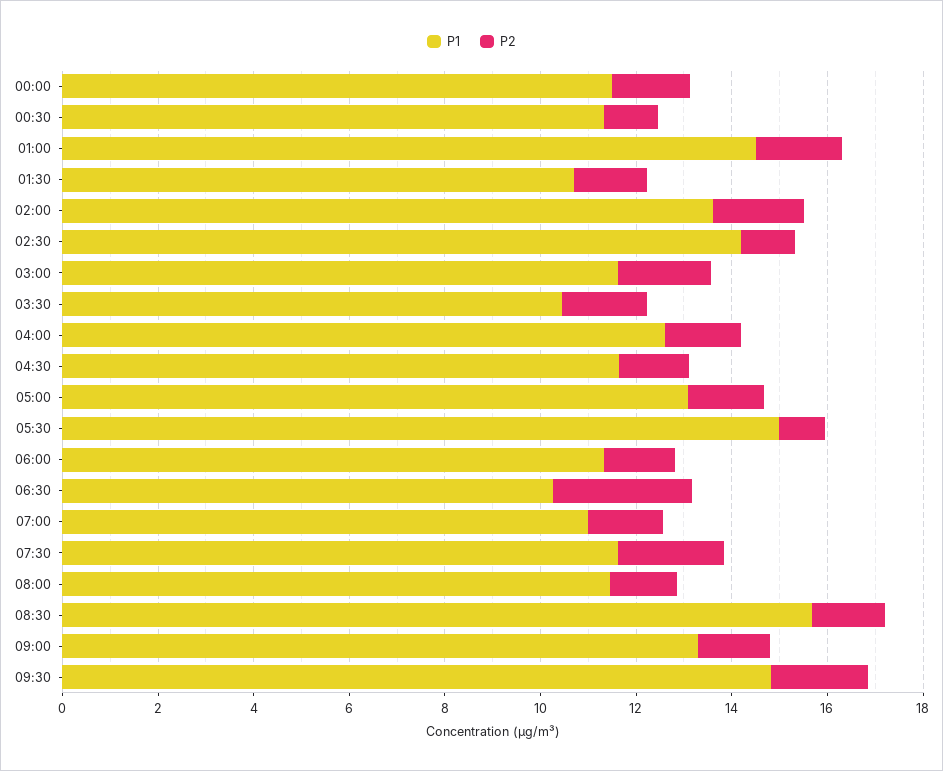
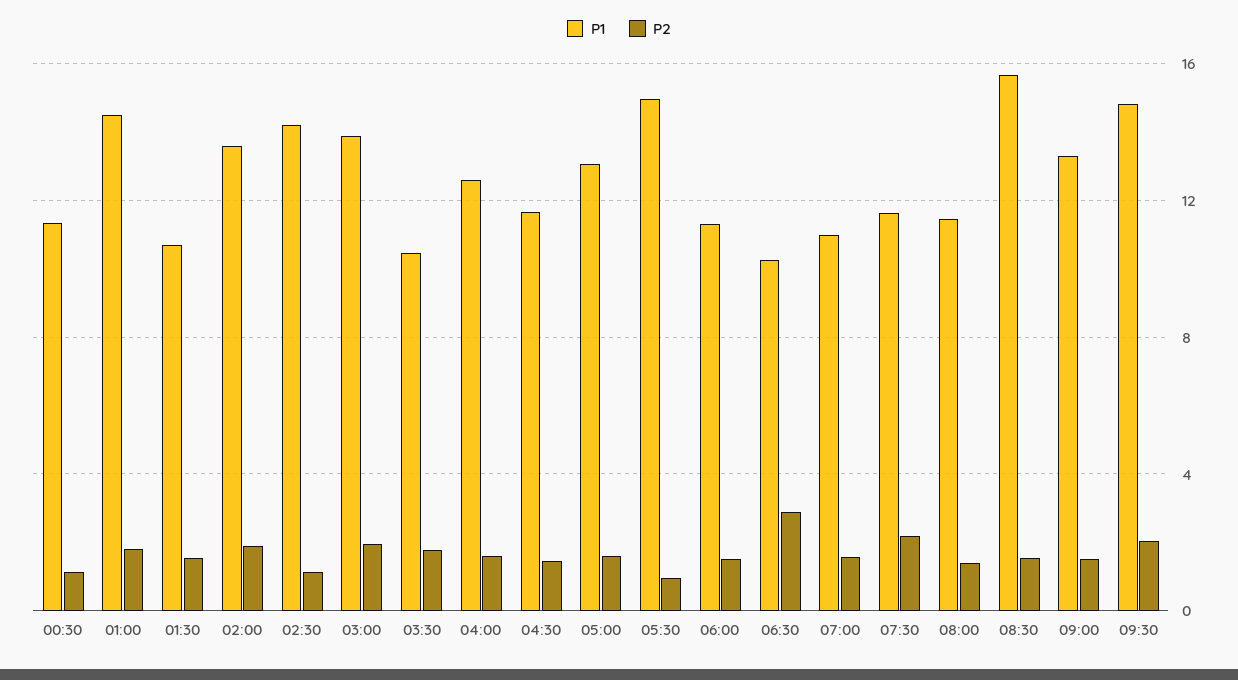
P1, 00:00: 11.5 -> none
P2, 00:00: 1.5 -> none
P1, 03:00: 11.5 -> 14

